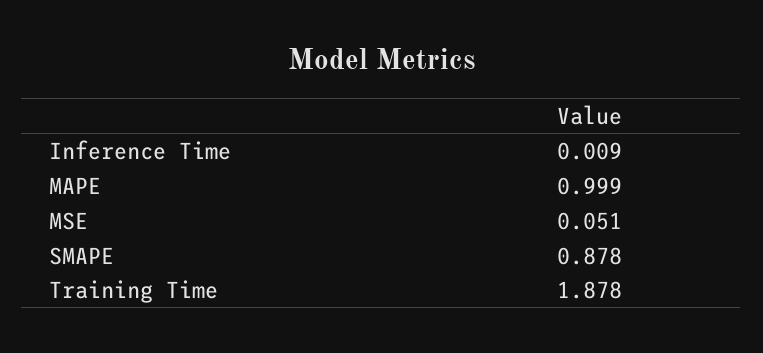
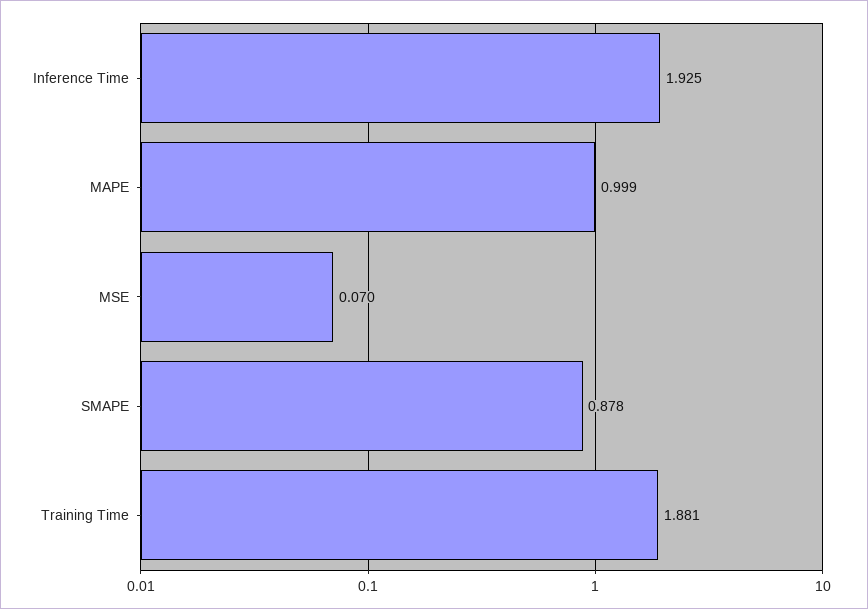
Inference Time: 0.009 -> 1.925
MSE: 0.051 -> 0.07
Training Time: 1.878 -> 1.881

